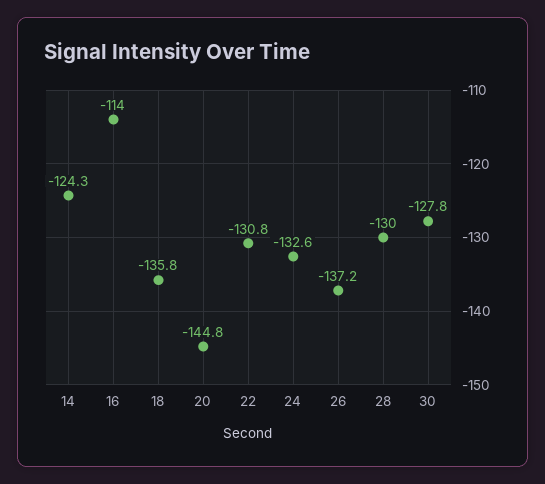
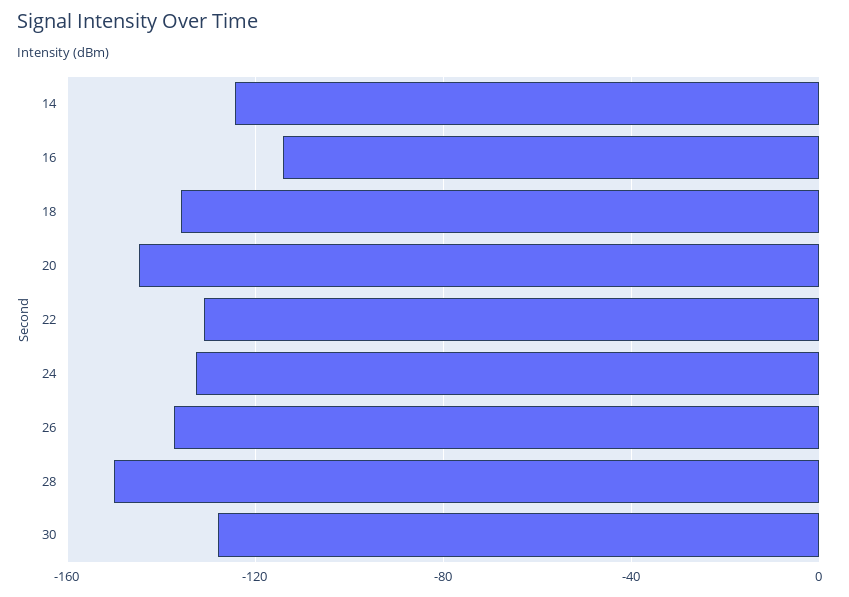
28: -130 -> -150

